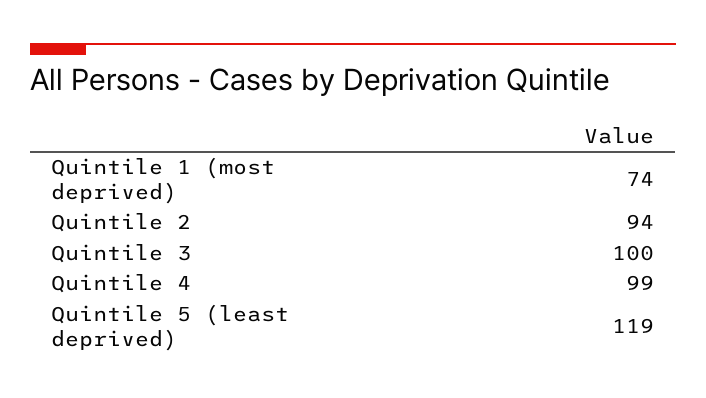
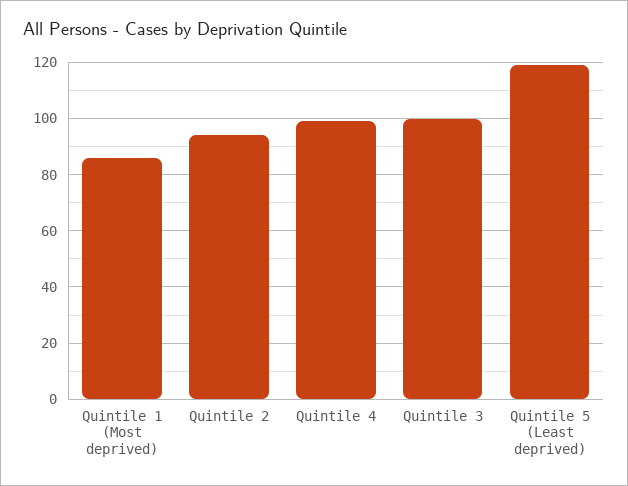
Quintile 1 (most deprived): 74 -> 85

